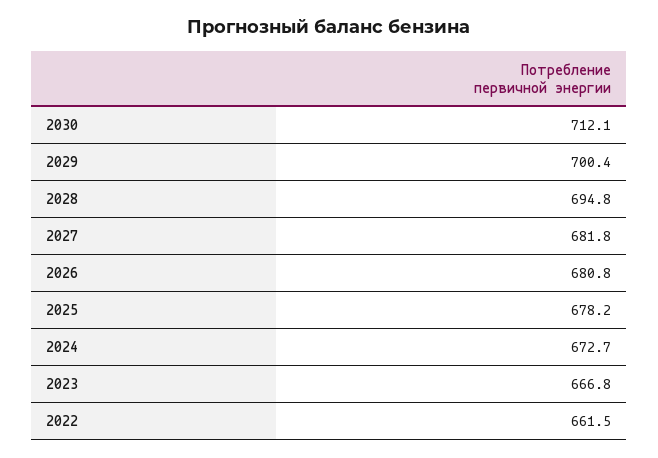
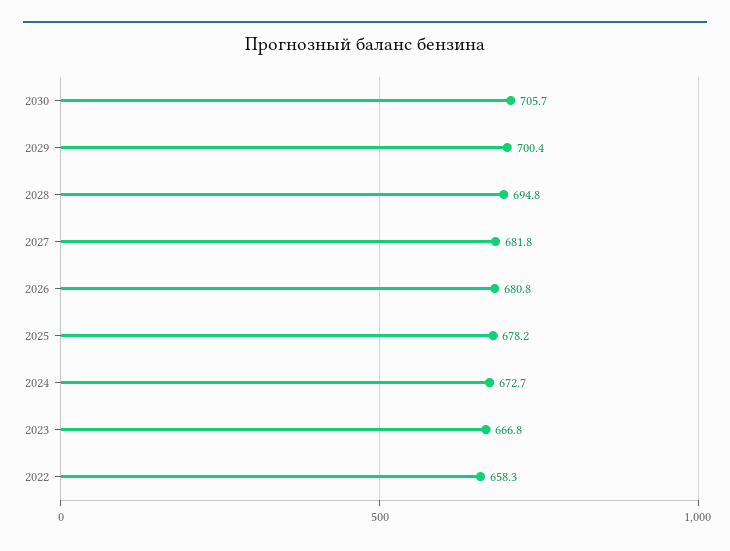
2030: 712.1 -> 705.7
2022: 661.5 -> 658.3

